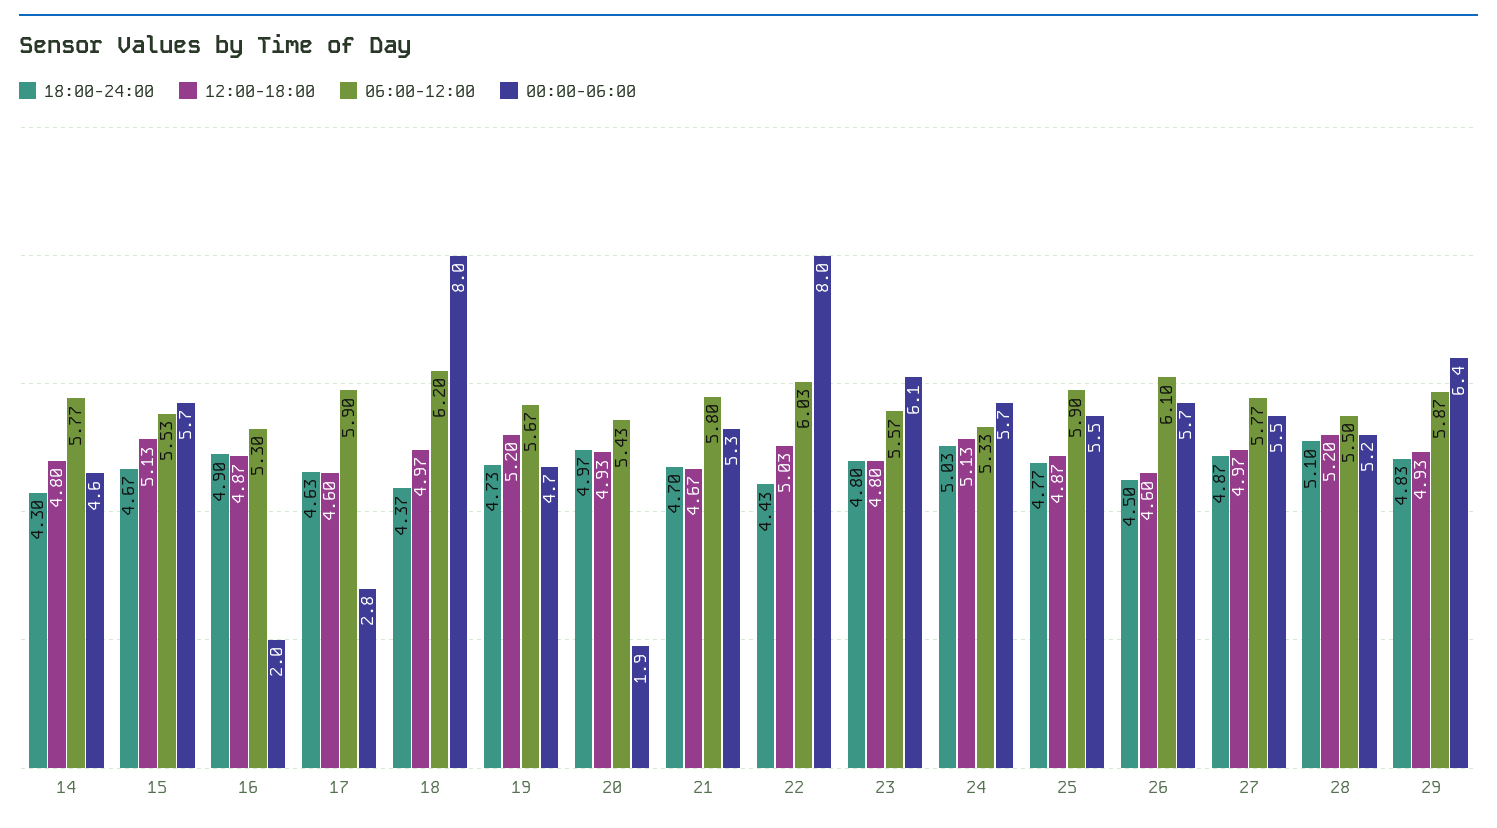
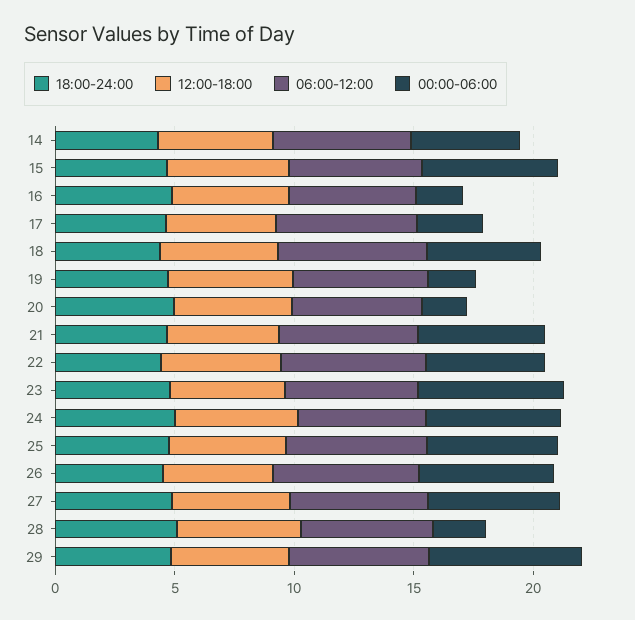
00:00-06:00, 18: 8 -> 5
00:00-06:00, 19: 4.7 -> 2
00:00-06:00, 22: 8 -> 5
00:00-06:00, 28: 5.2 -> 2

